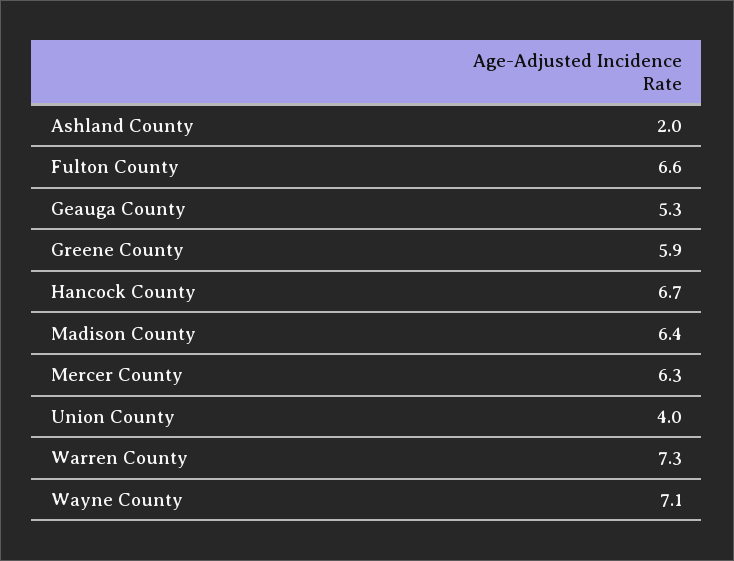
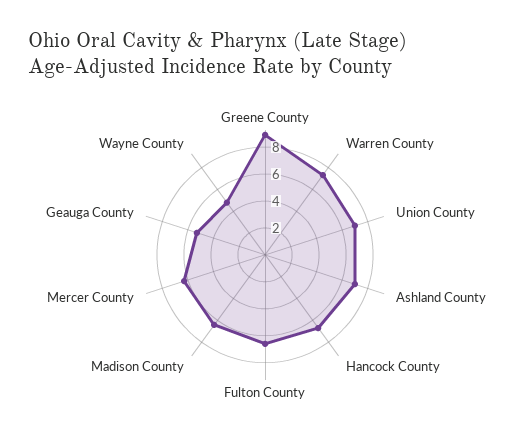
Ashland County: 2 -> 7
Greene County: 5.9 -> 9
Union County: 4 -> 7
Wayne County: 7.1 -> 5

